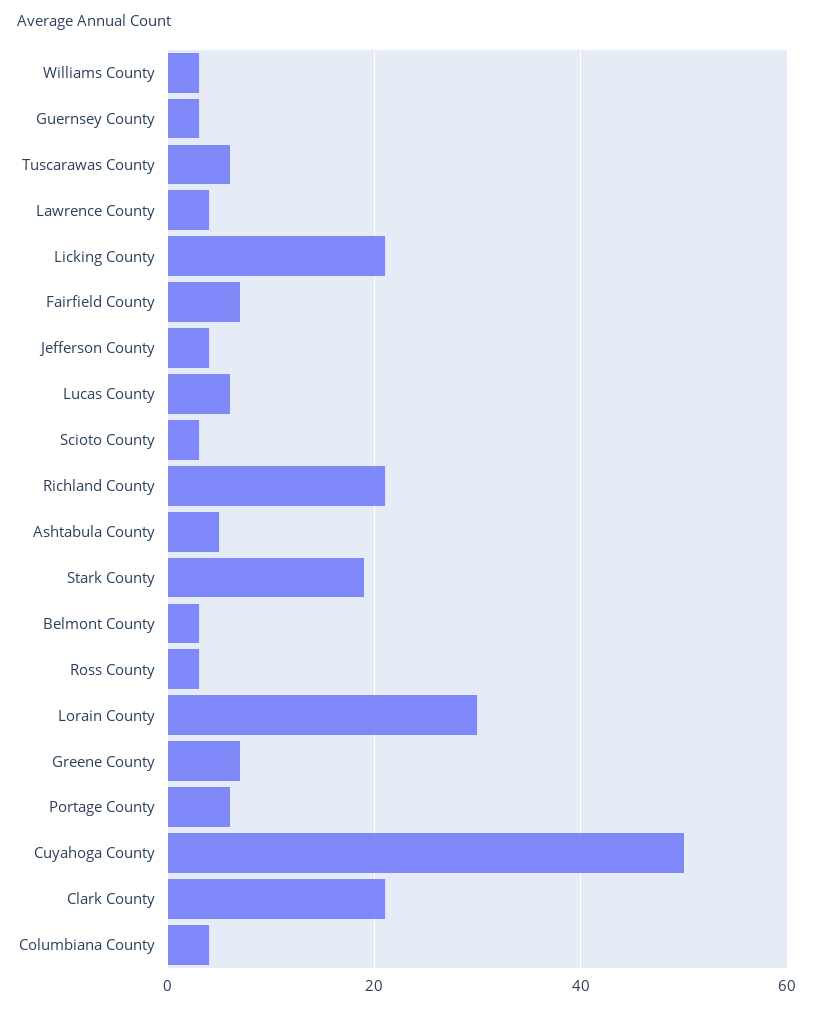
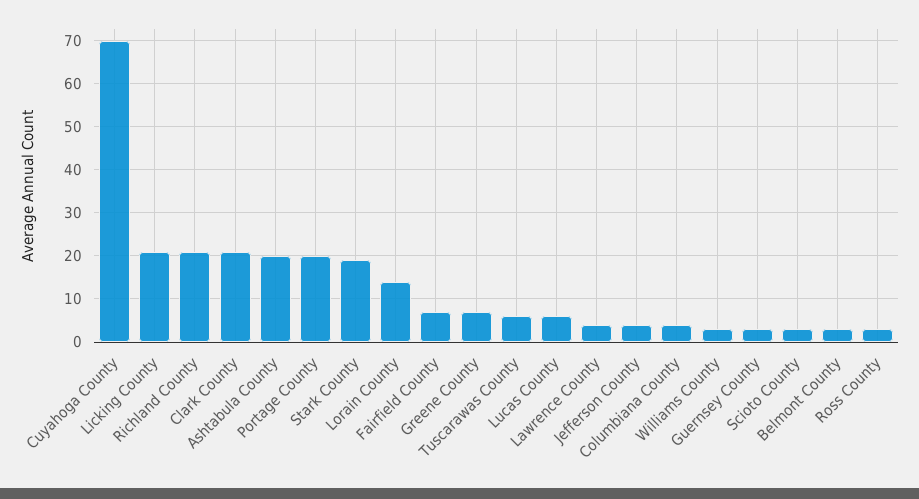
Ashtabula County: 5 -> 20
Lorain County: 30 -> 15
Portage County: 5 -> 20
Cuyahoga County: 50 -> 70

